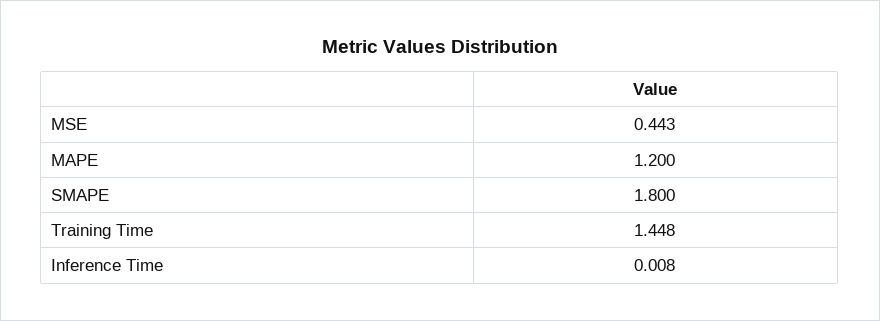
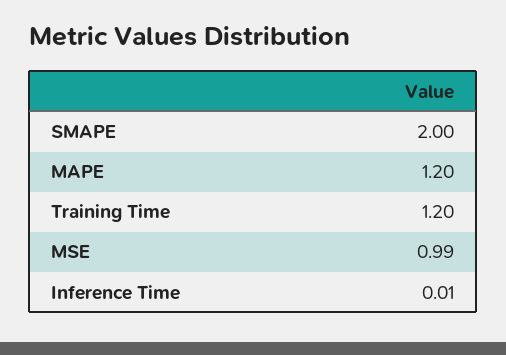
MSE: 0.443 -> 0.99
SMAPE: 1.8 -> 2
Training Time: 1.448 -> 1.2

